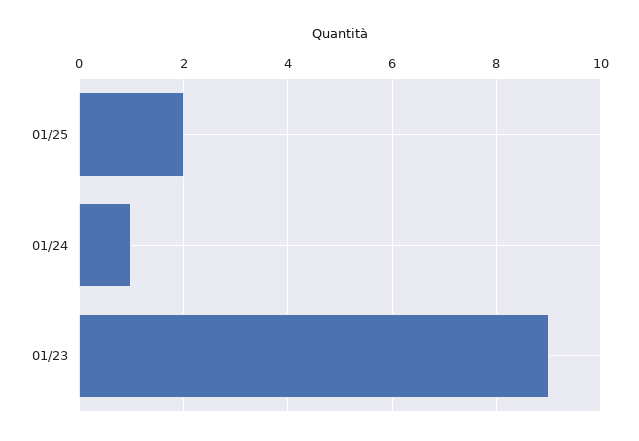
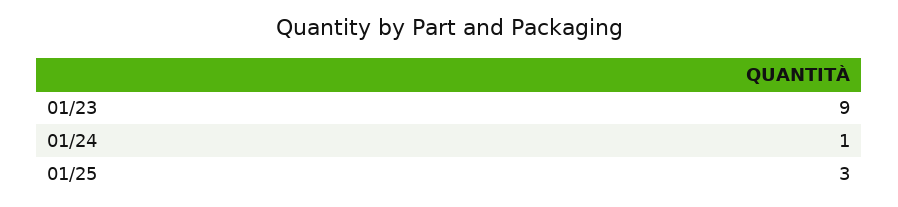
01/25: 2 -> 3

